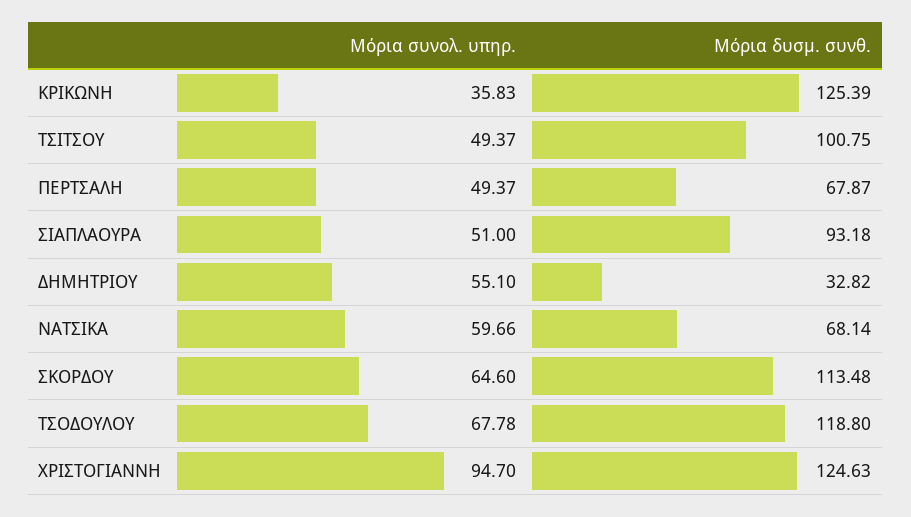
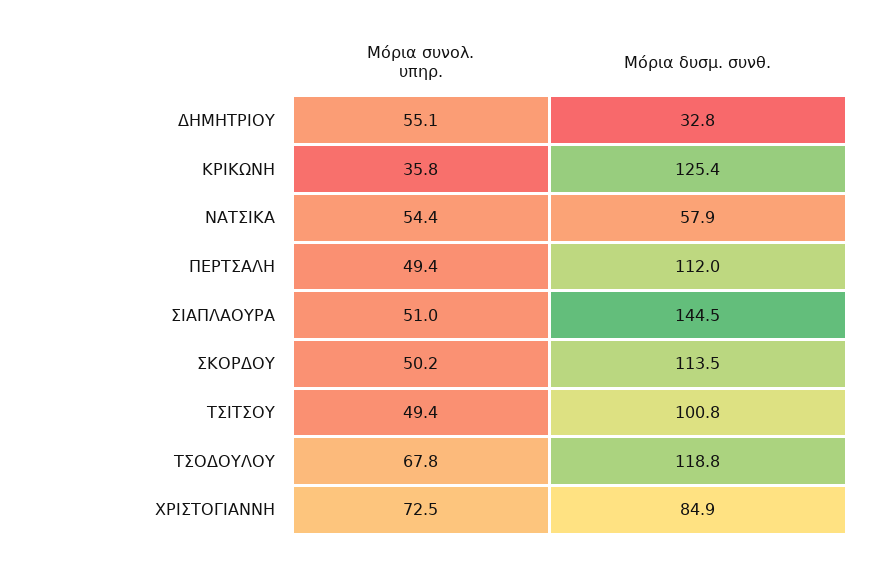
Μόρια δυσμ. συνθ., ΠΕΡΤΣΑΛΗ: 67.87 -> 112
Μόρια δυσμ. συνθ., ΣΙΑΠΛΑΟΥΡΑ: 93.18 -> 144.5
Μόρια συνολ. υπηρ., ΝΑΤΣΙΚΑ: 59.66 -> 54.4
Μόρια δυσμ. συνθ., ΝΑΤΣΙΚΑ: 68.14 -> 57.9
Μόρια συνολ. υπηρ., ΣΚΟΡΔΟΥ: 64.6 -> 50.2
Μόρια συνολ. υπηρ., ΧΡΙΣΤΟΓΙΑΝΝΗ: 94.7 -> 72.5
Μόρια δυσμ. συνθ., ΧΡΙΣΤΟΓΙΑΝΝΗ: 124.63 -> 84.9

